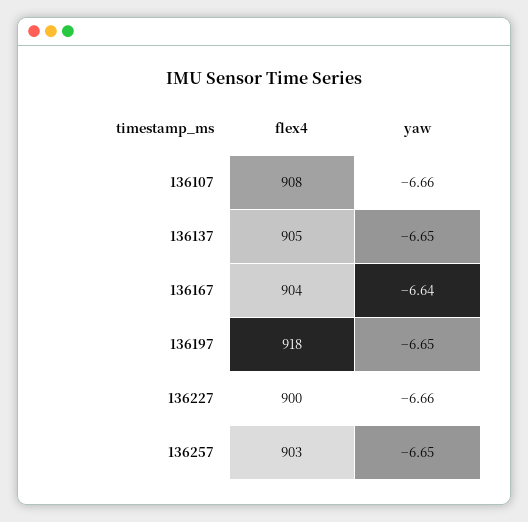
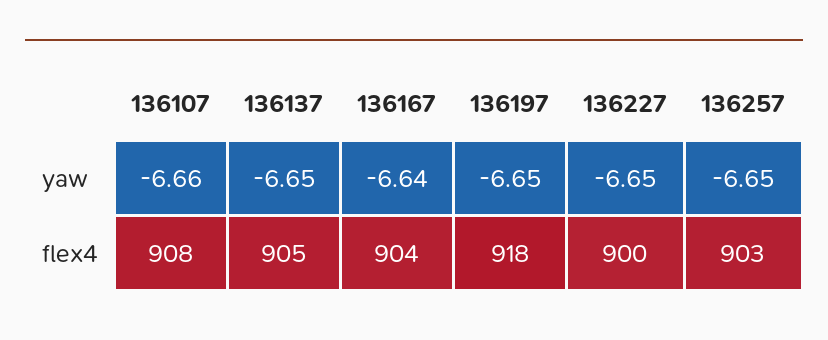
yaw, 136227: -6.66 -> -6.65

